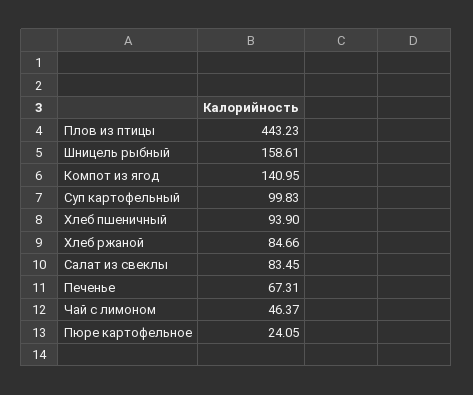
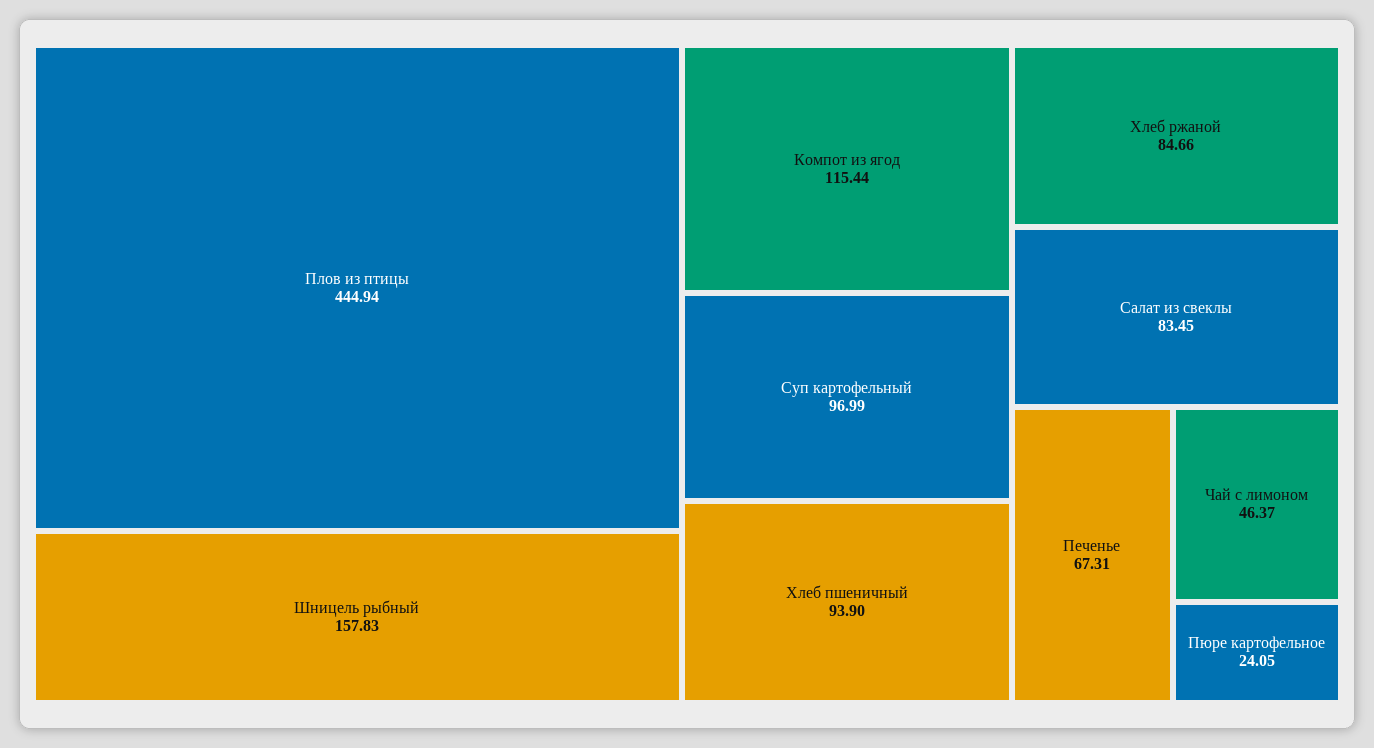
Плов из птицы: 443.23 -> 444.94
Шницель рыбный: 158.61 -> 157.83
Компот из ягод: 140.95 -> 115.44
Суп картофельный: 99.83 -> 96.99

